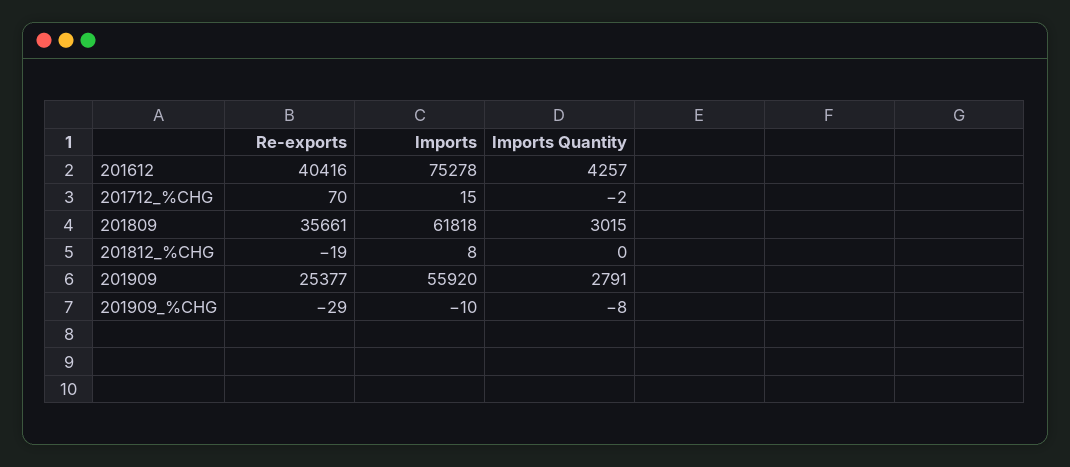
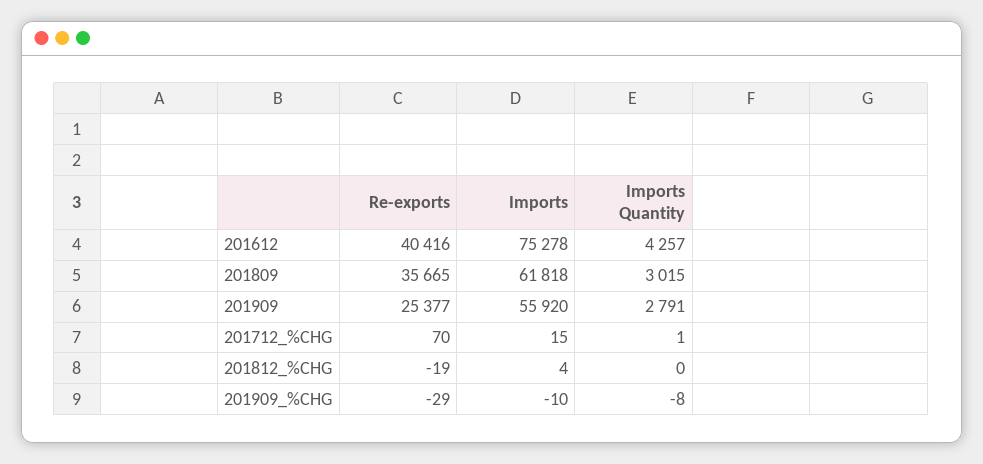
Imports Quantity, 201712_%CHG: -2 -> 1
Re-exports, 201809: 35661 -> 35665
Imports, 201812_%CHG: 8 -> 4

